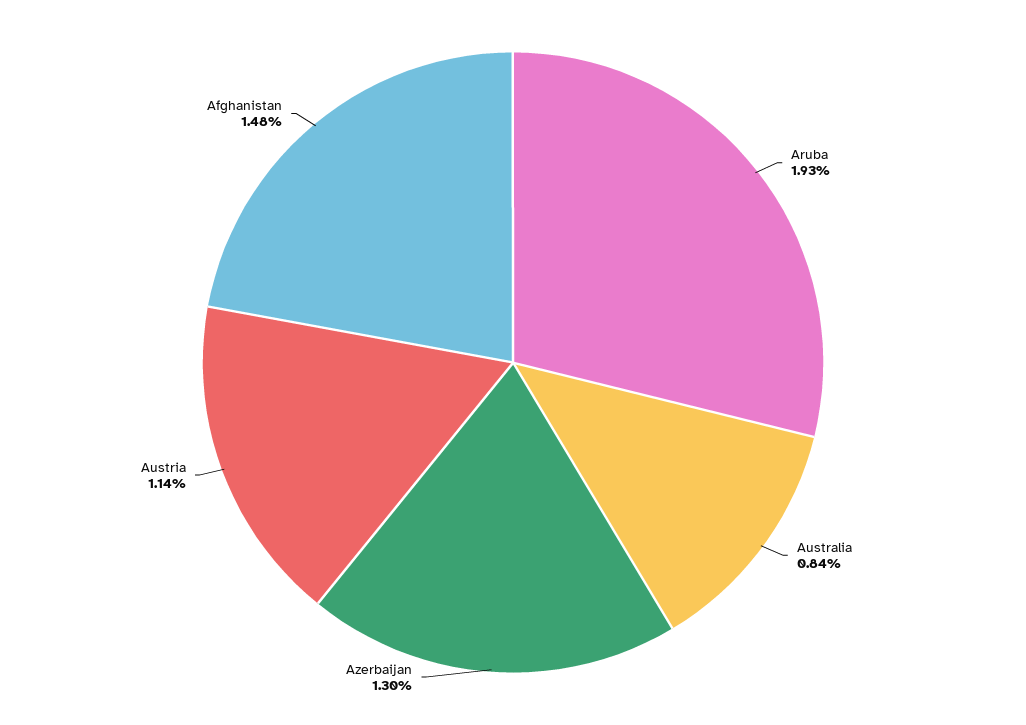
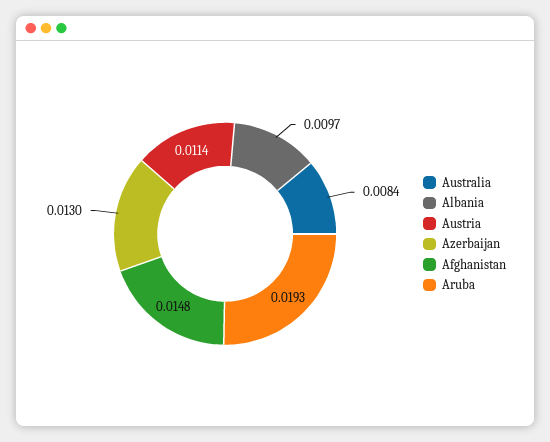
Albania: none -> 0.0097

